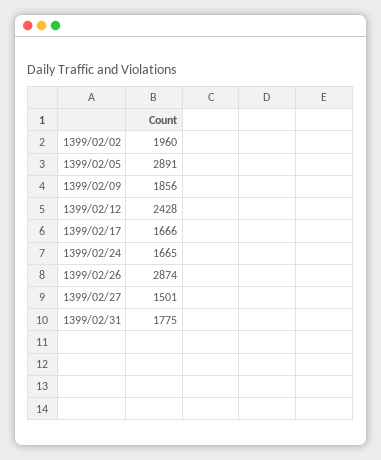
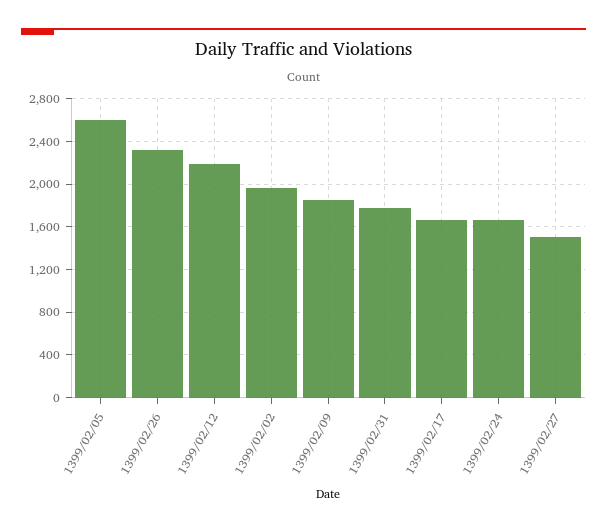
1399/02/05: 2891 -> 2600
1399/02/12: 2428 -> 2200
1399/02/26: 2874 -> 2300

